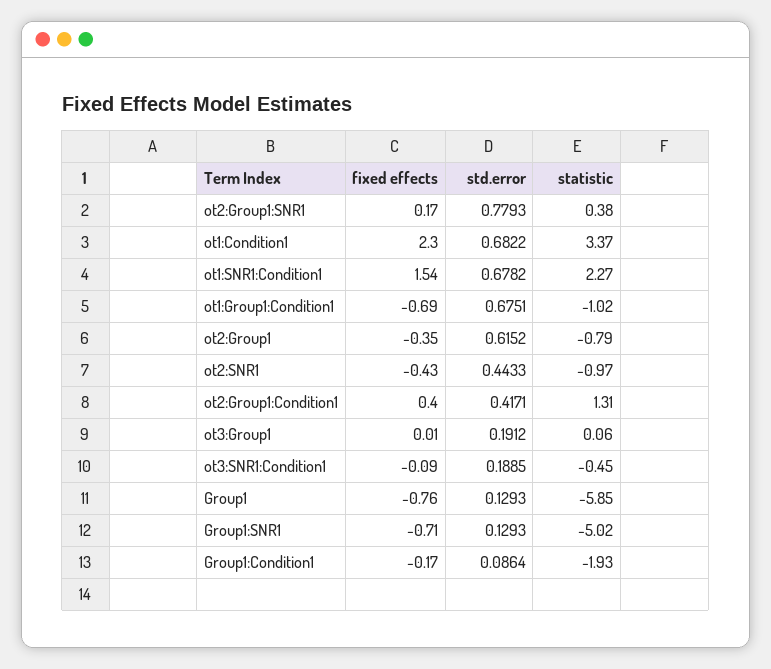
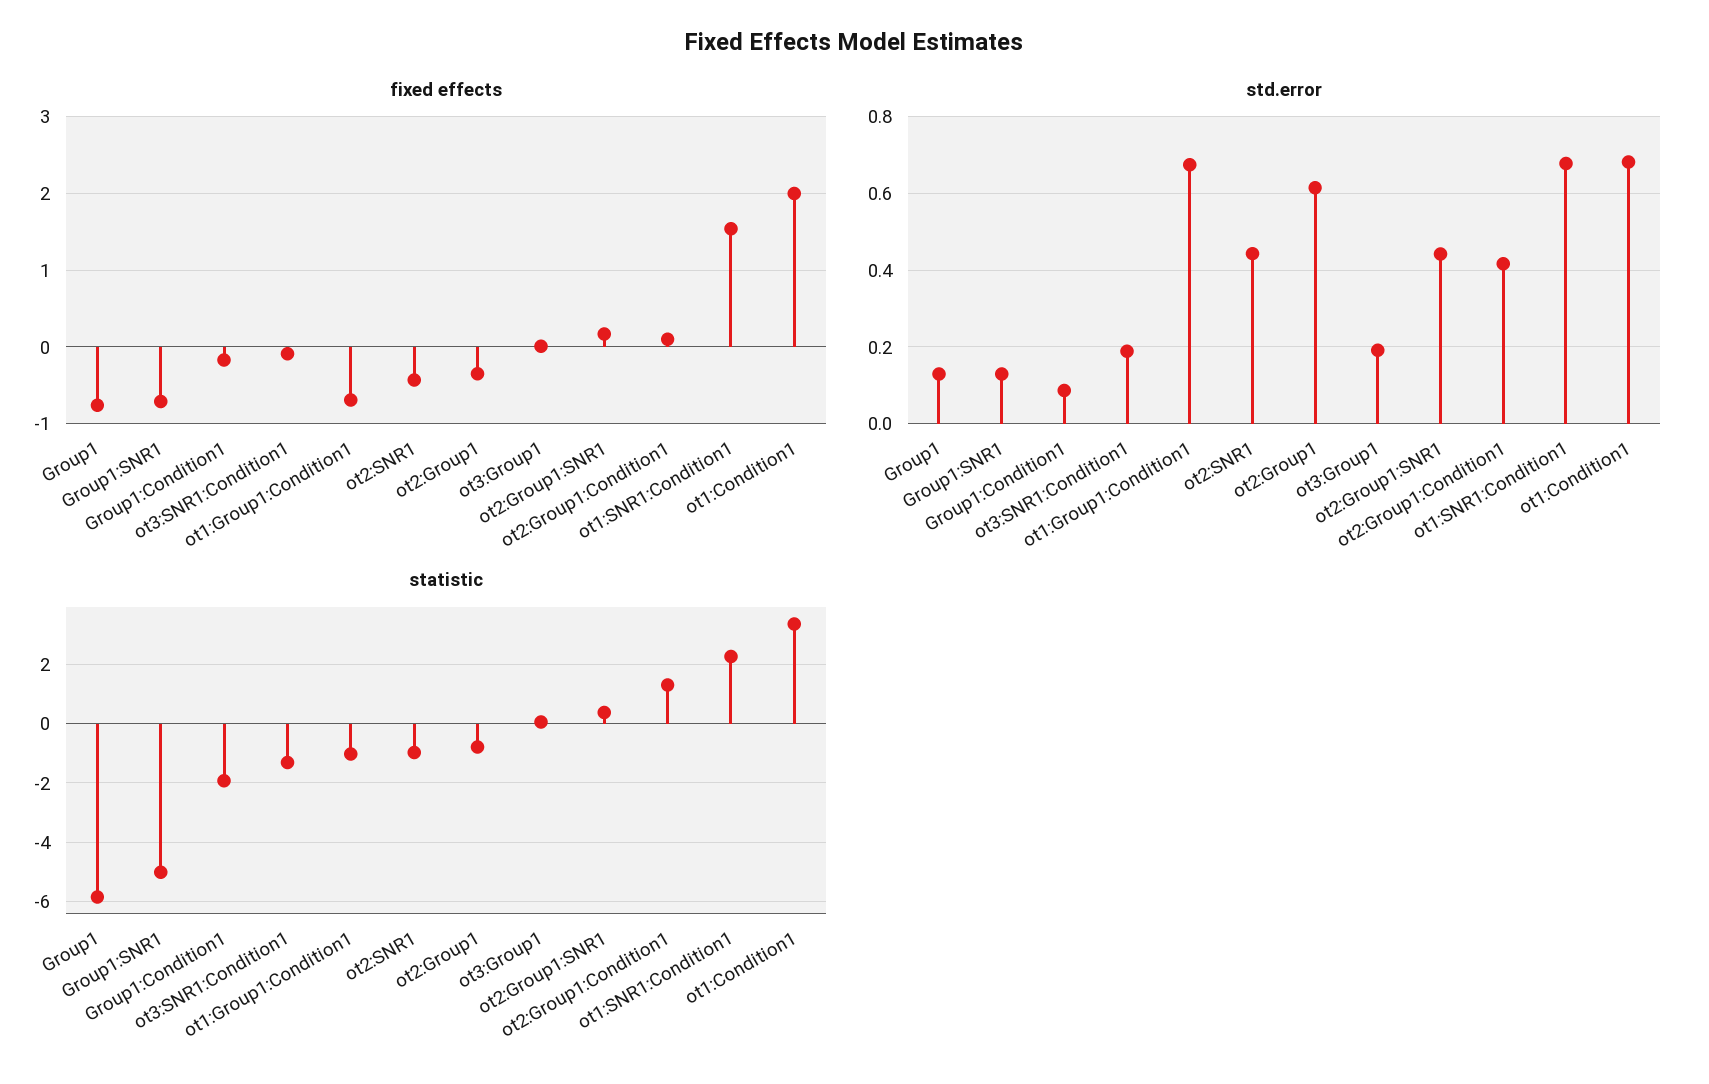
std.error, ot2:Group1:SNR1: 0.7793 -> 0.44
fixed effects, ot1:Condition1: 2.3 -> 2
fixed effects, ot2:Group1:Condition1: 0.4 -> 0.1
statistic, ot3:SNR1:Condition1: -0.45 -> -1.25

